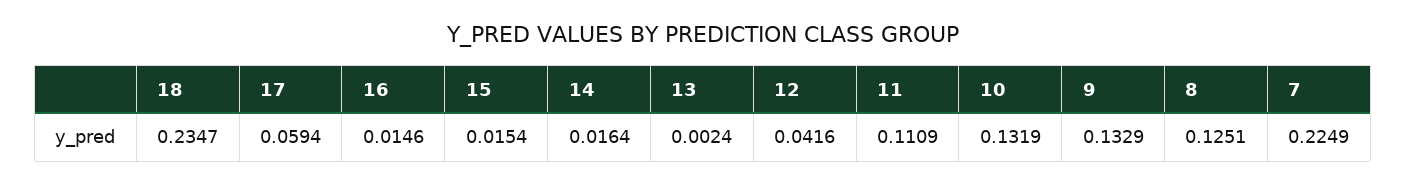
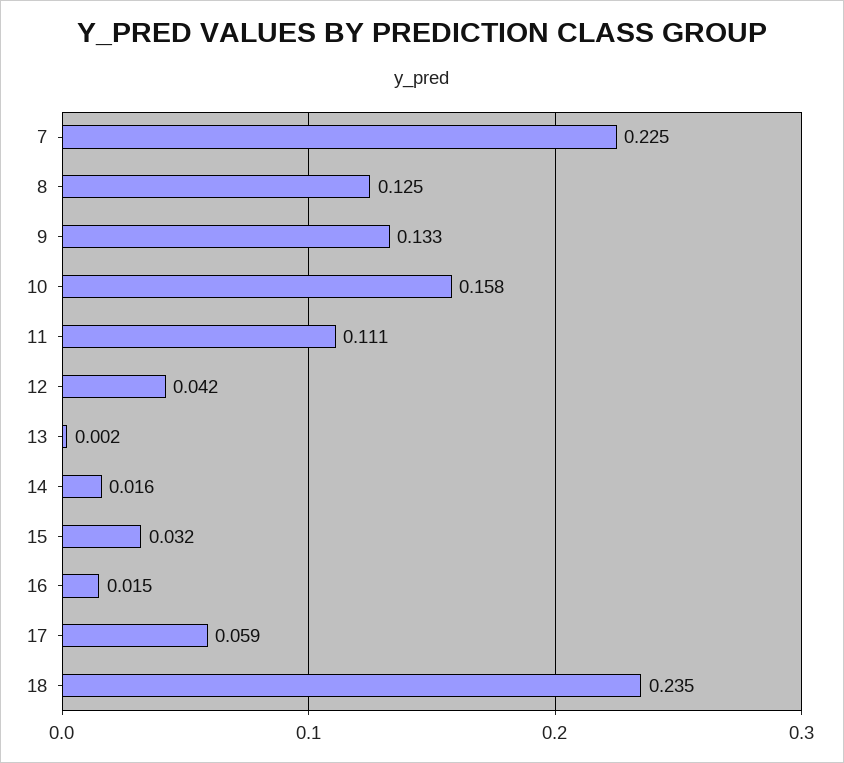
15: 0.0154 -> 0.032
10: 0.1319 -> 0.158

